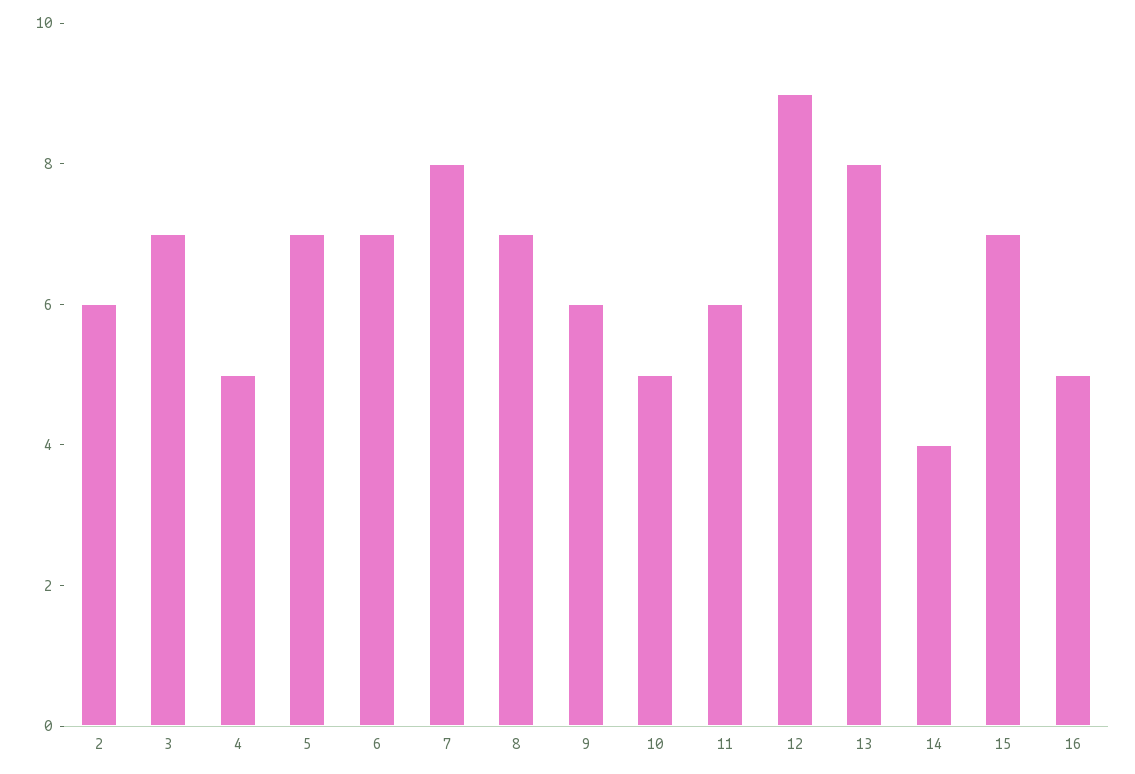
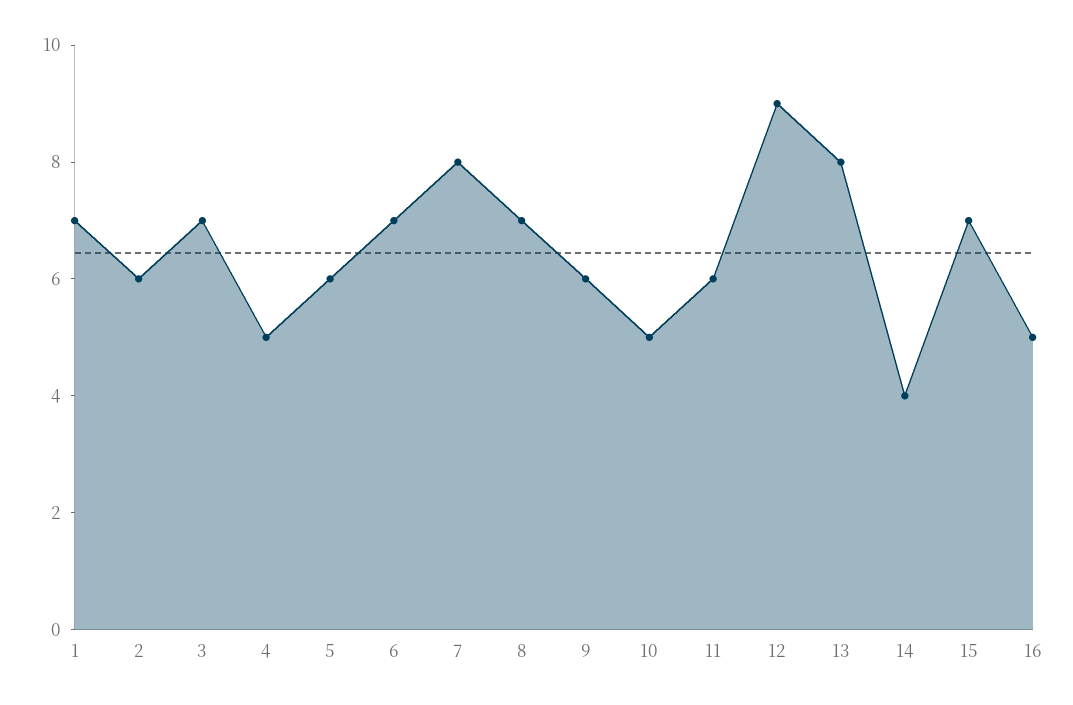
5: 7 -> 6
1: none -> 7

